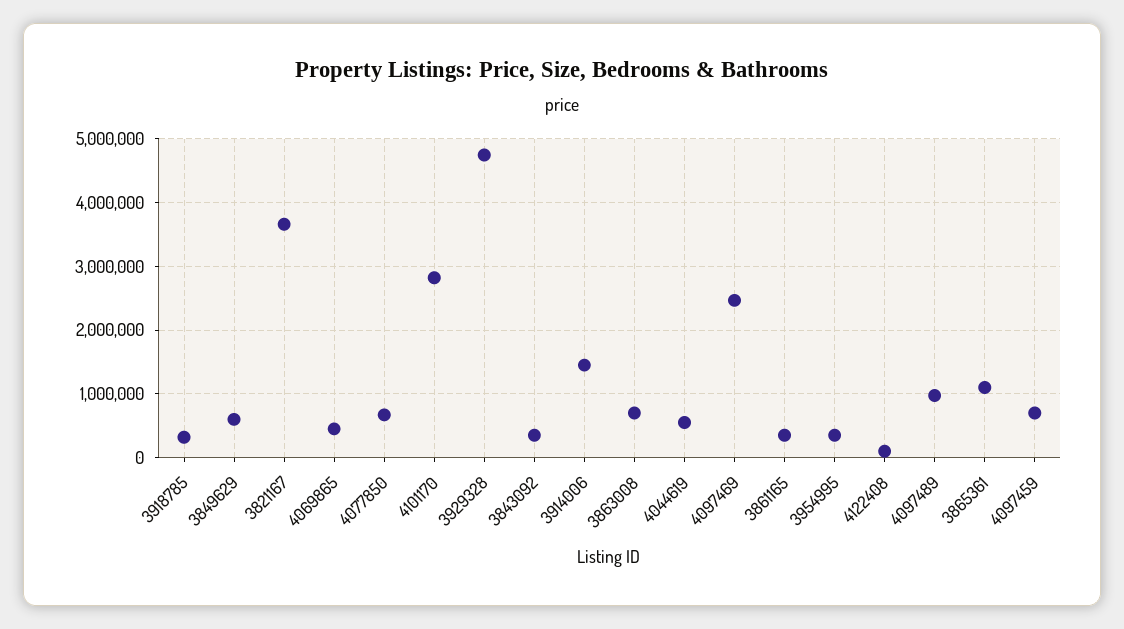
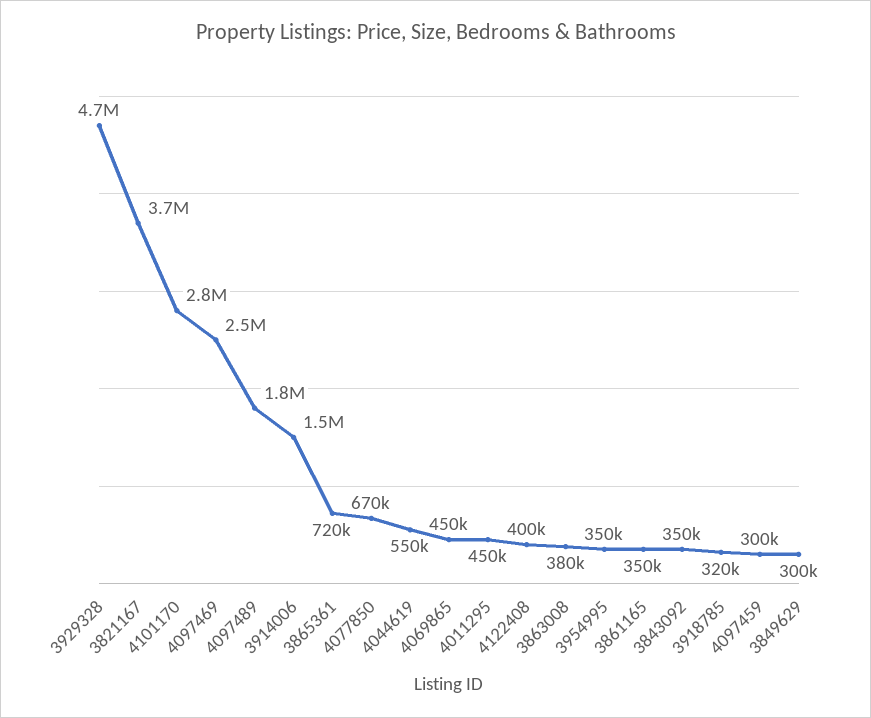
3849629: 600000 -> 300000
3863008: 700000 -> 380000
4122408: 100000 -> 400000
4097489: 1000000 -> 1800000
3865361: 1100000 -> 720000
4097459: 700000 -> 300000
4011295: none -> 450000

